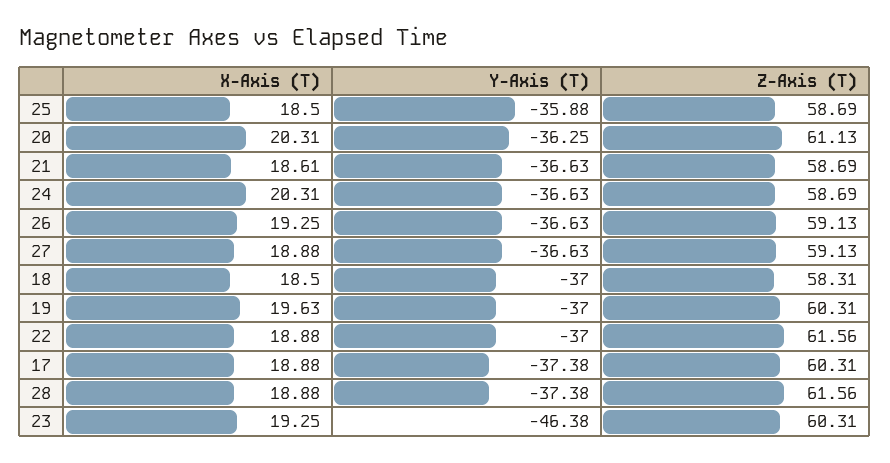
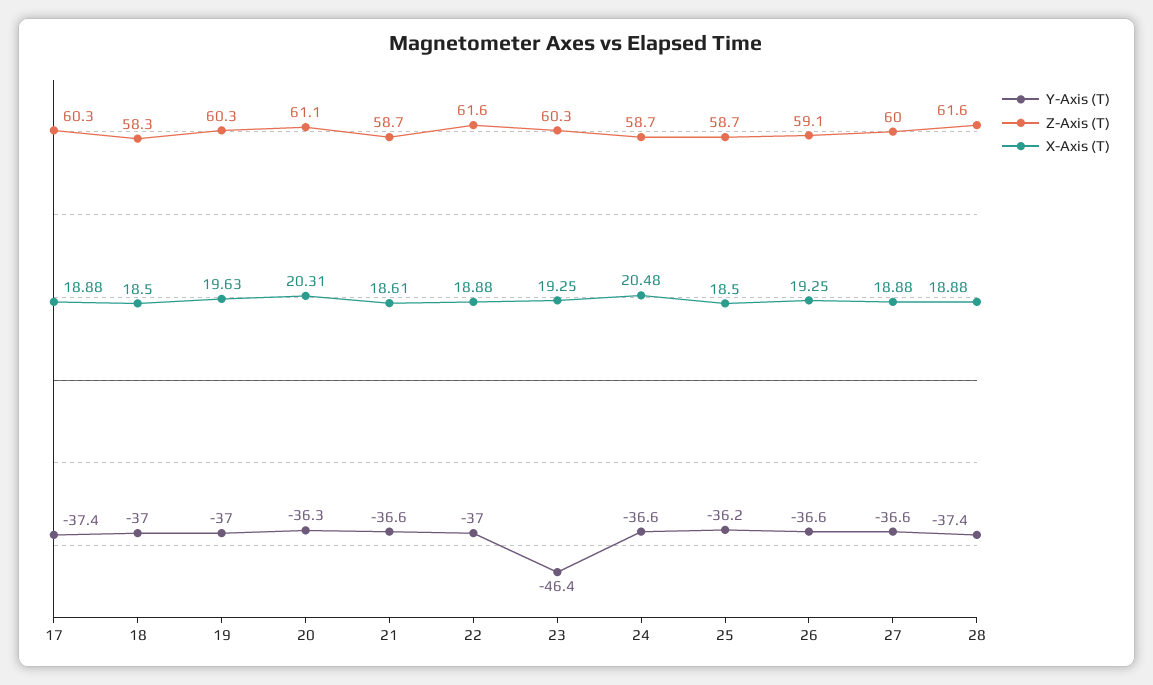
Y-Axis (T), 25: -35.88 -> -36.2
X-Axis (T), 24: 20.31 -> 20.48
Z-Axis (T), 27: 59.13 -> 60

